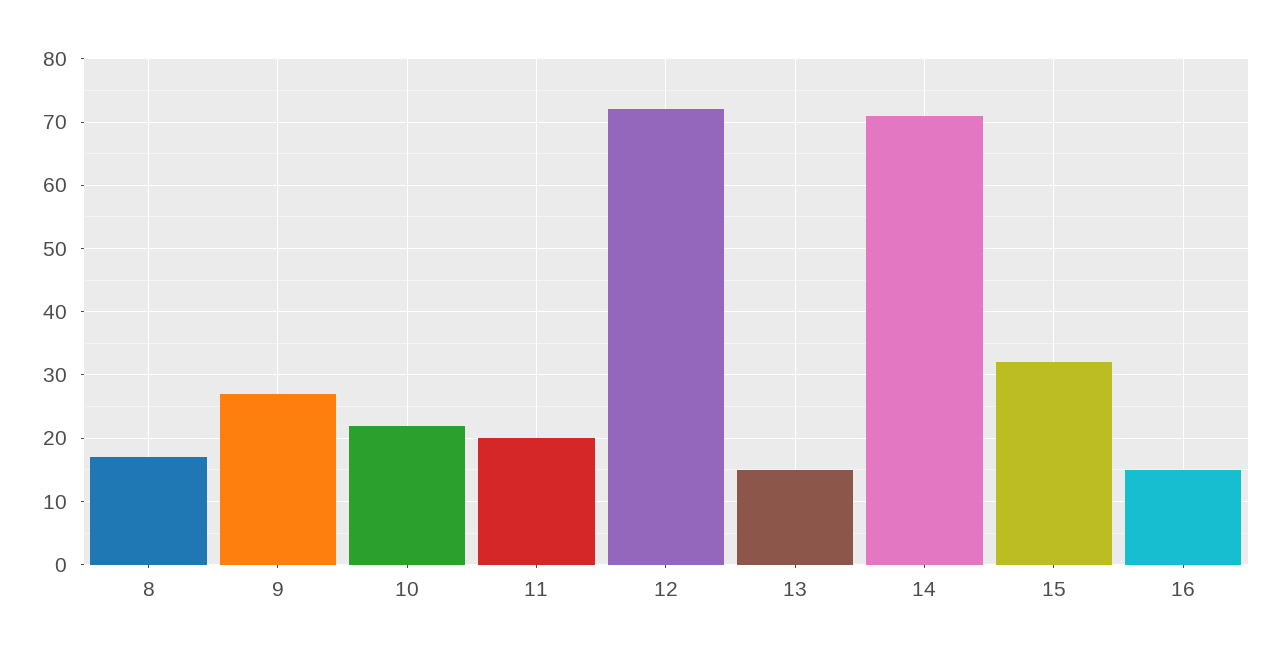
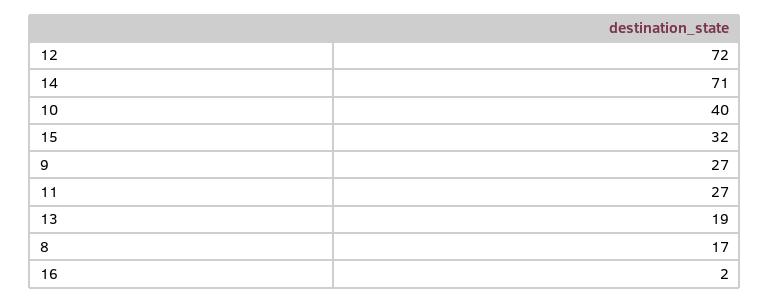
10: 22 -> 40
11: 20 -> 27
13: 15 -> 19
16: 15 -> 2

